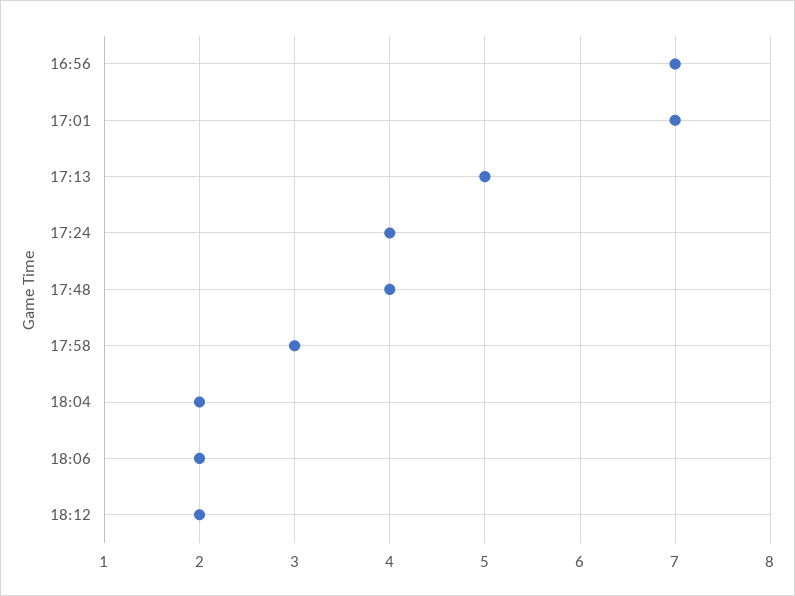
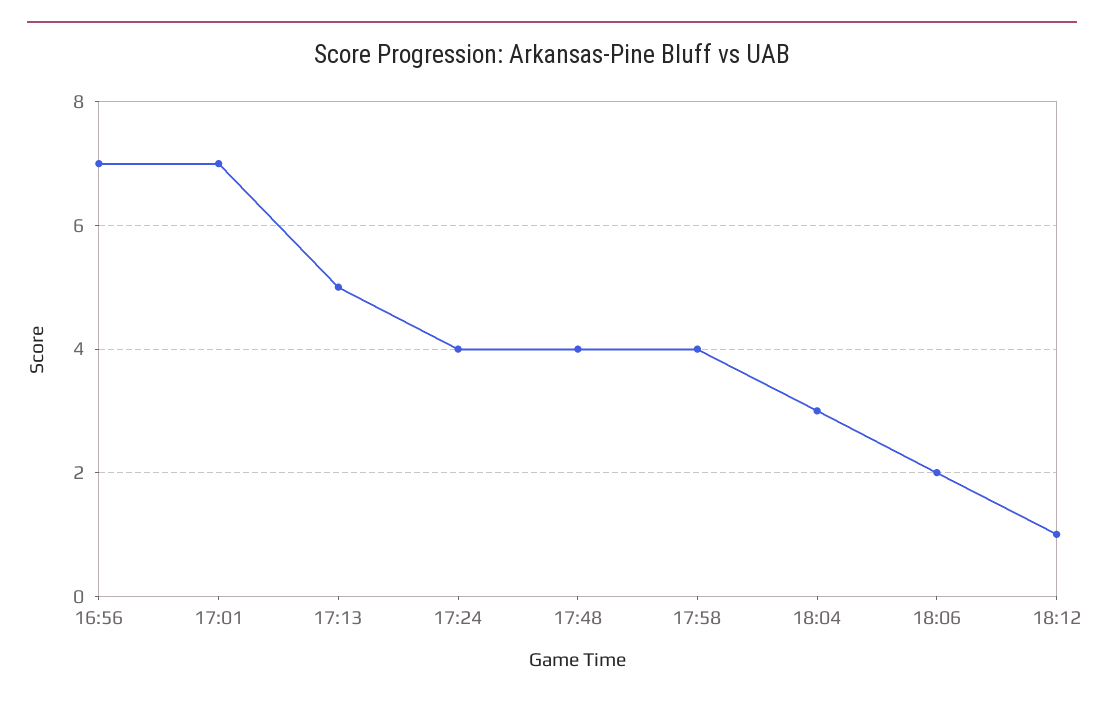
17:58: 3 -> 4
18:04: 2 -> 3
18:12: 2 -> 1

